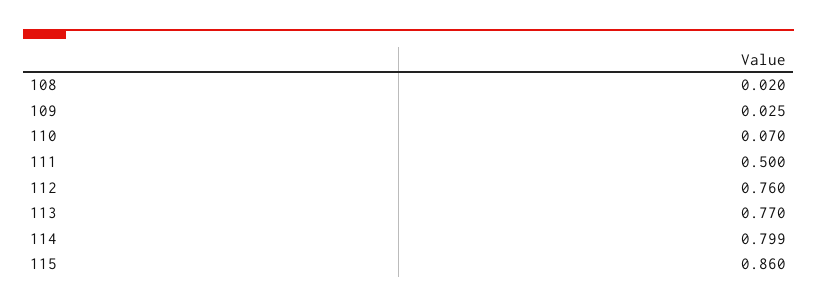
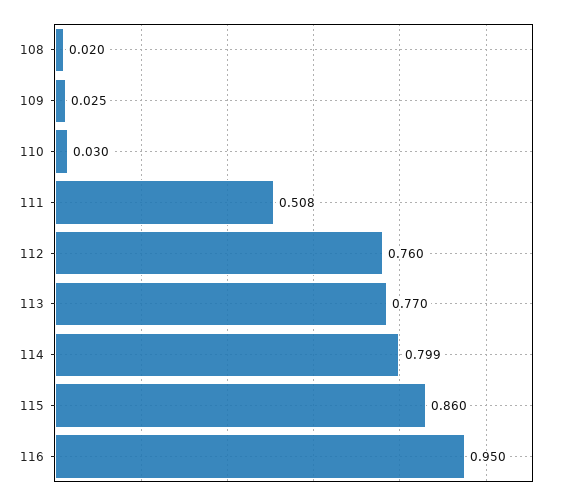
110: 0.07 -> 0.03
111: 0.5 -> 0.508
116: none -> 0.95

